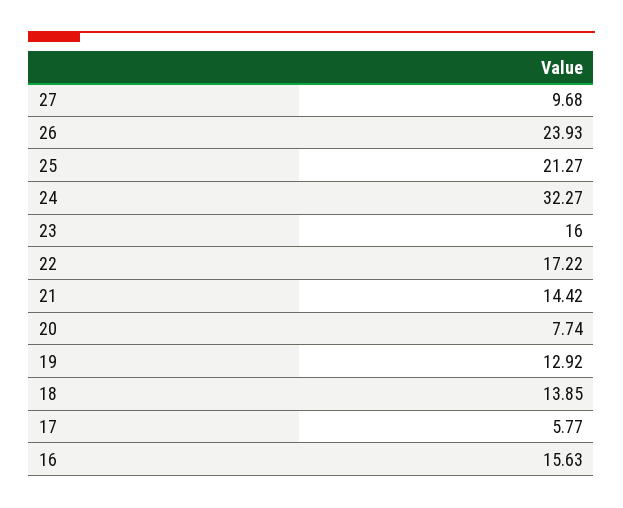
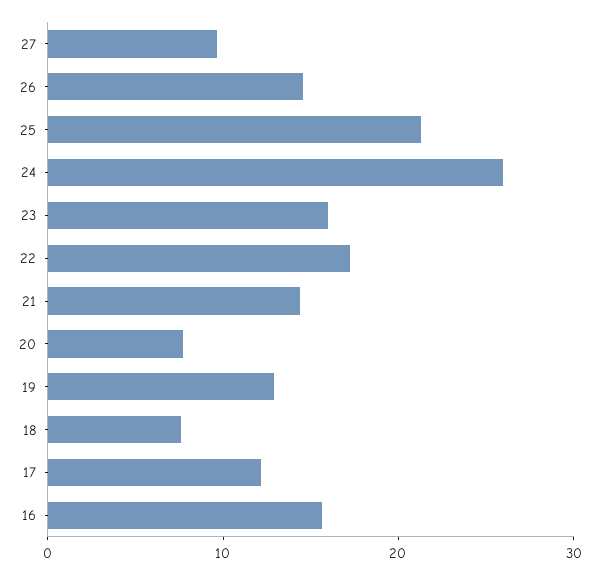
26: 23.93 -> 14
24: 32.27 -> 26
18: 13.85 -> 8
17: 5.77 -> 12

